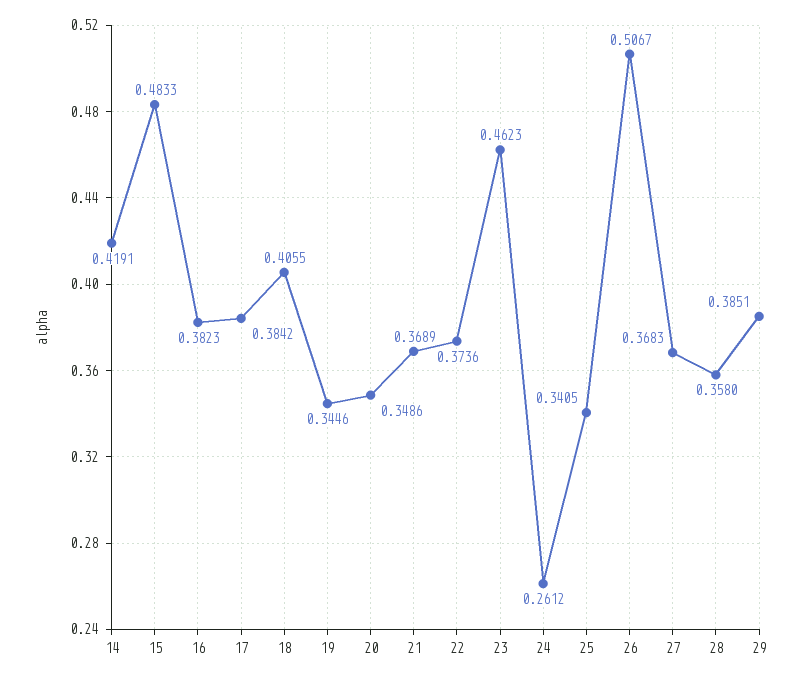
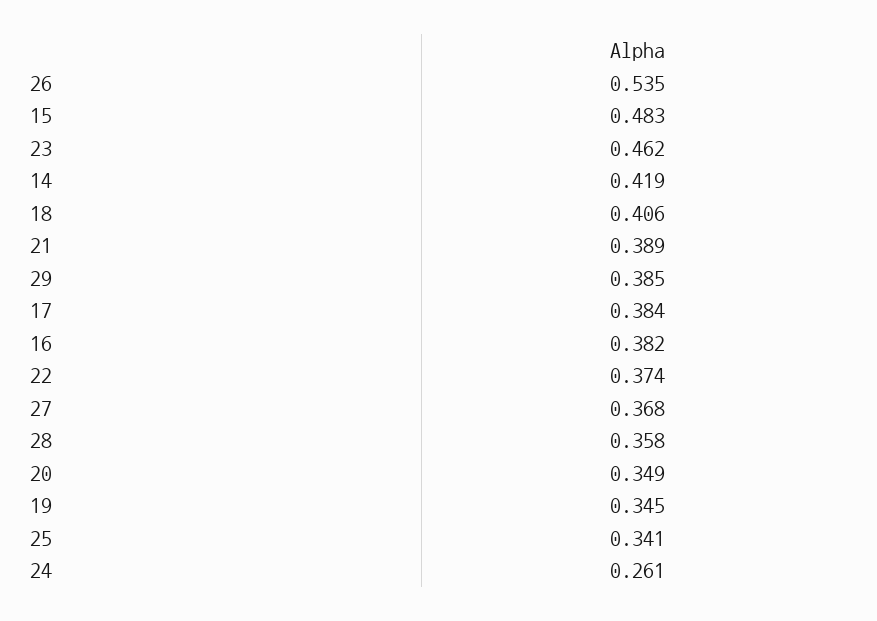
21: 0.3689 -> 0.389
26: 0.5067 -> 0.535

